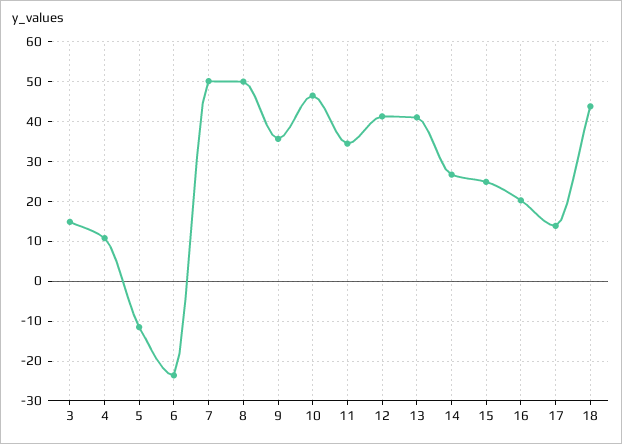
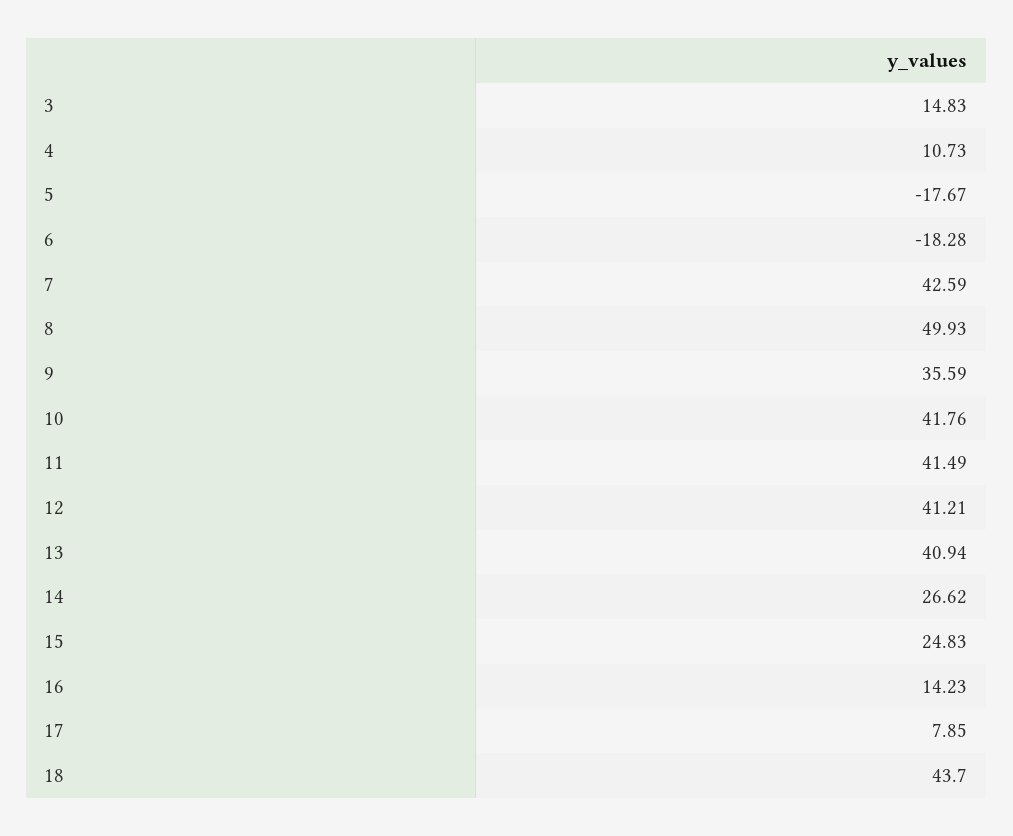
5: -12 -> -17.67
6: -24 -> -18.28
7: 50 -> 42.59
10: 46 -> 41.76
11: 34 -> 41.49
16: 20 -> 14.23
17: 14 -> 7.85

